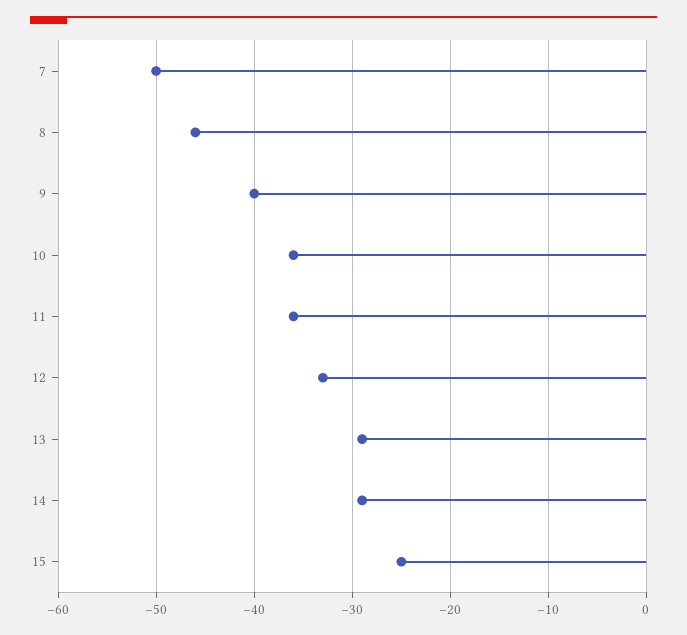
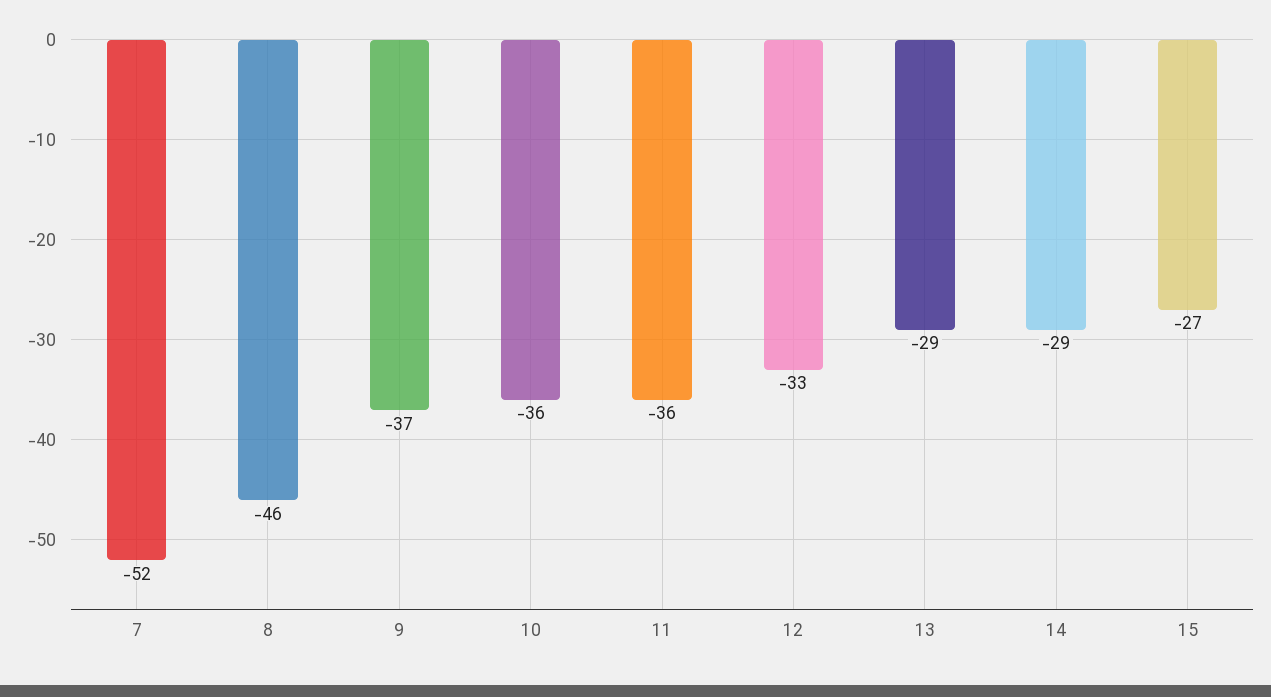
7: -50 -> -52
9: -40 -> -37
15: -25 -> -27

